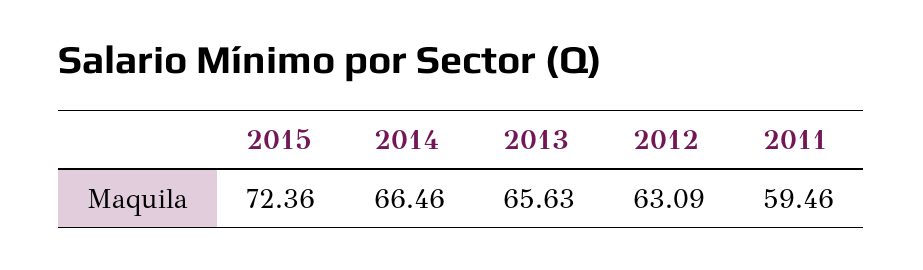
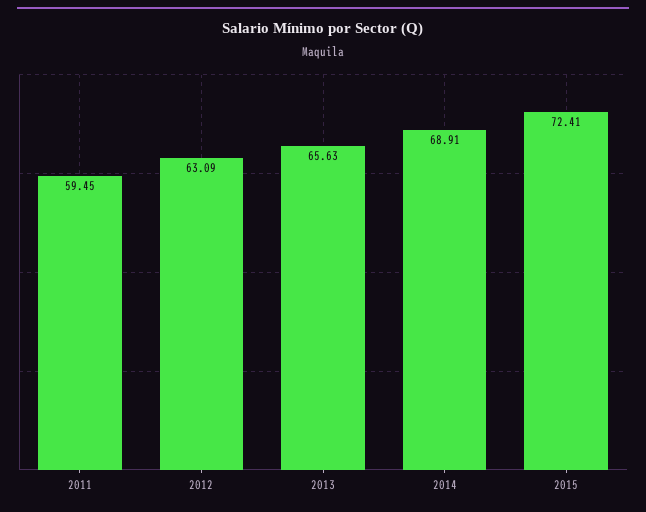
2015: 72.36 -> 72.41
2014: 66.46 -> 68.91
2011: 59.46 -> 59.45

